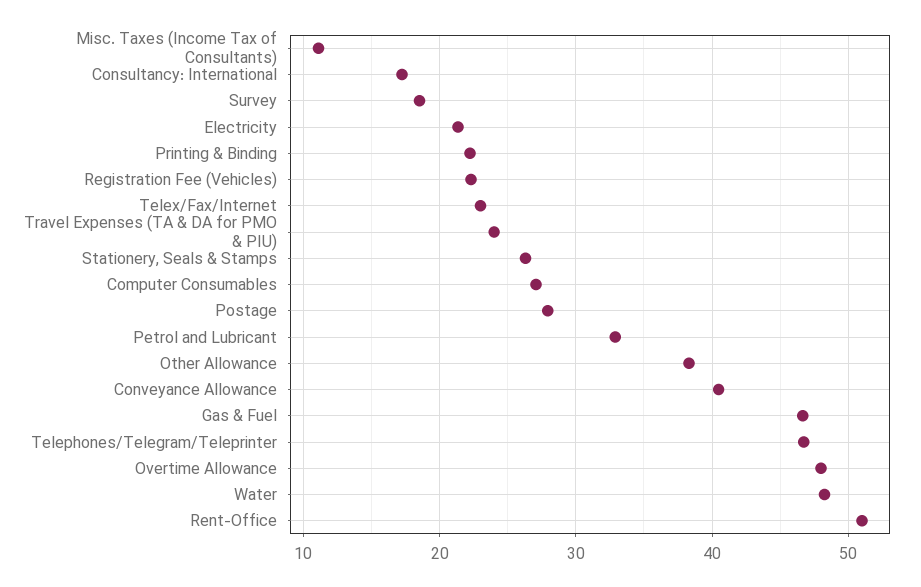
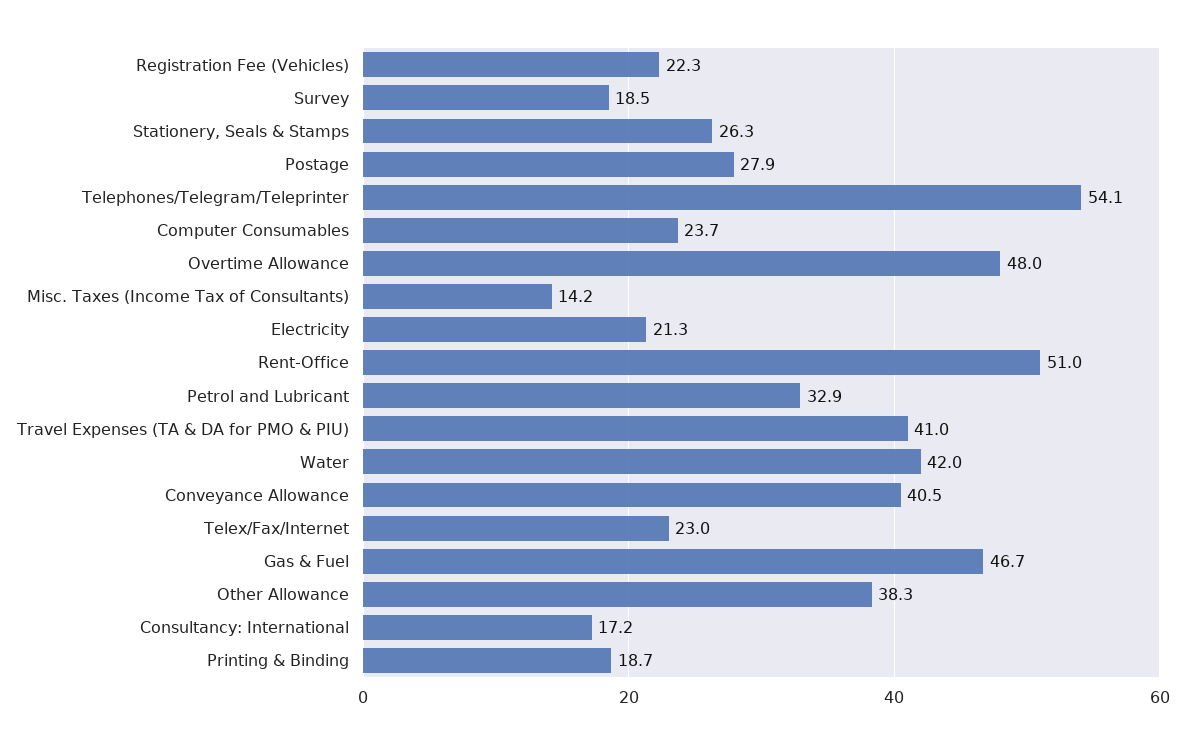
Misc. Taxes (Income Tax of Consultants): 11 -> 14.2
Printing & Binding: 22 -> 18.7
Travel Expenses (TA & DA for PMO & PIU): 24 -> 41
Computer Consumables: 27 -> 23.7
Telephones/Telegram/Teleprinter: 47 -> 54.1
Water: 48 -> 42

